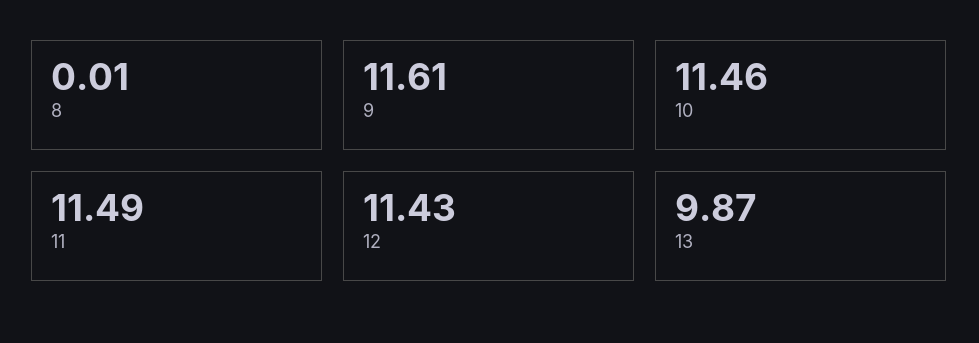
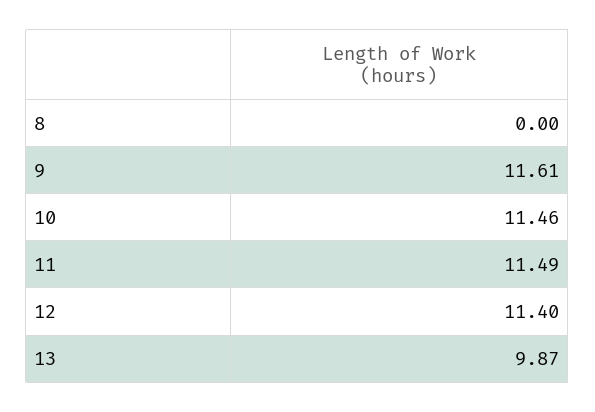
8: 0.01 -> 0
12: 11.43 -> 11.4

